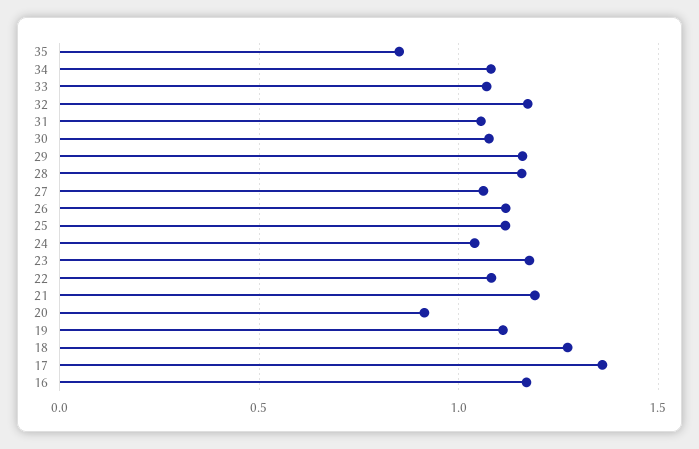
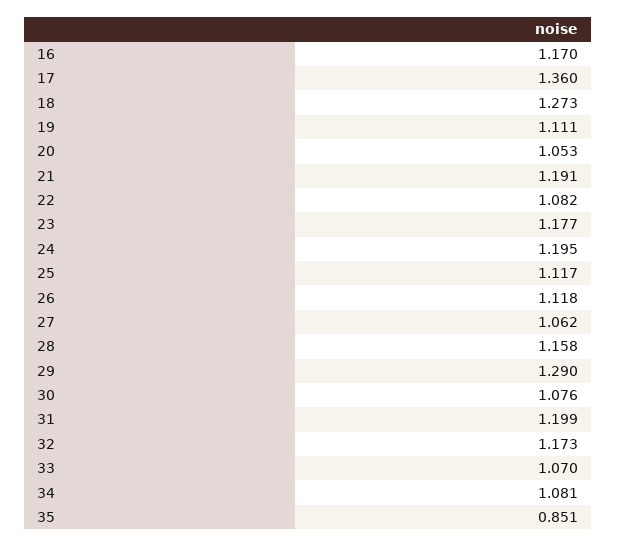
31: 1.05 -> 1.199
29: 1.15 -> 1.29
24: 1.05 -> 1.195
20: 0.9 -> 1.053

